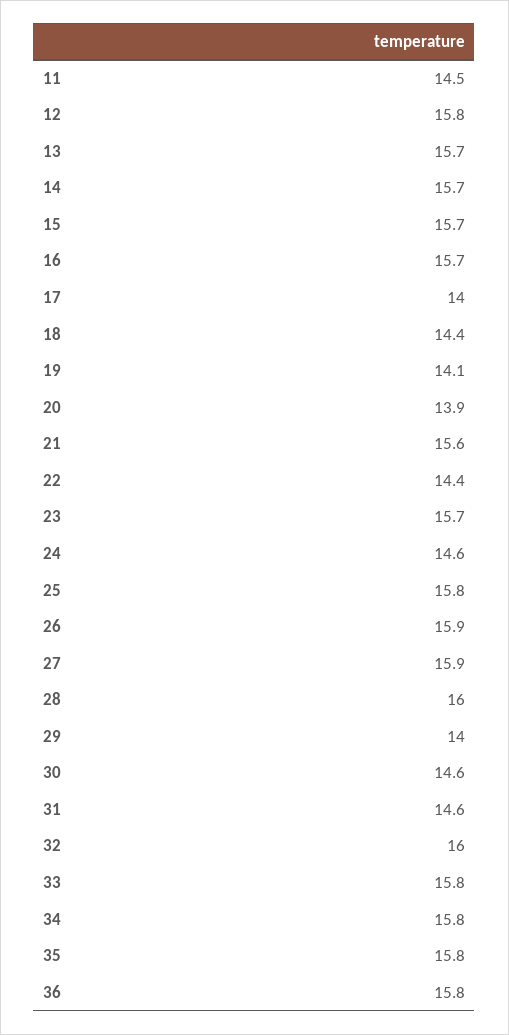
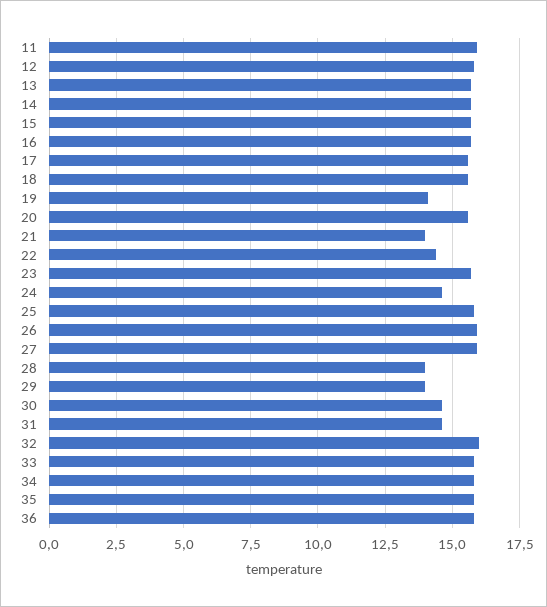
11: 14.5 -> 16
17: 14 -> 15.5
18: 14.4 -> 15.5
20: 13.9 -> 15.5
21: 15.6 -> 14
28: 16 -> 14

